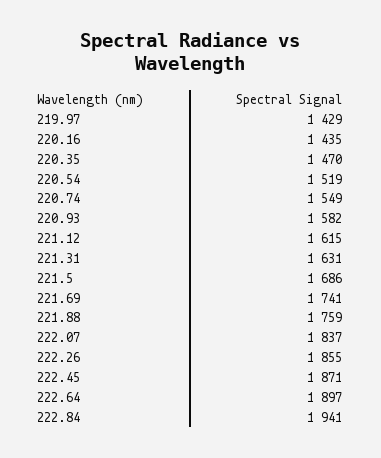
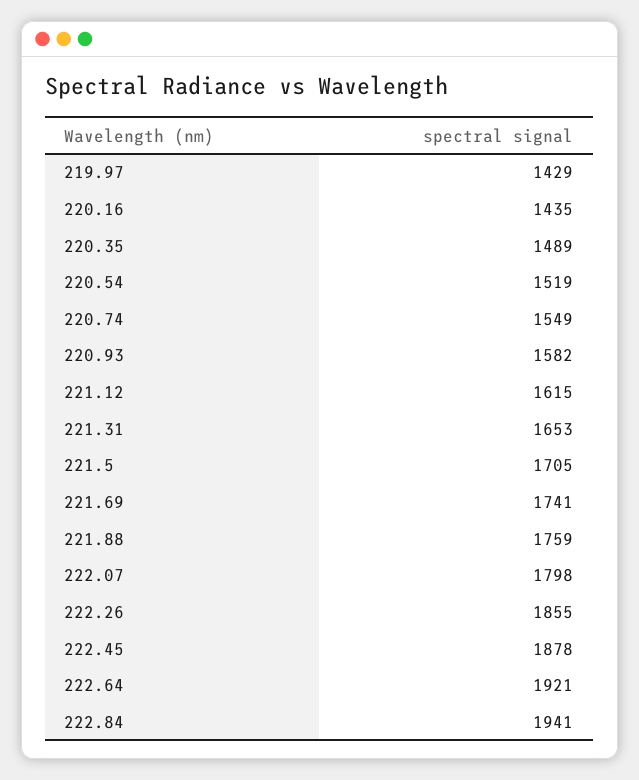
220.35: 1470 -> 1489
221.31: 1631 -> 1653
221.5: 1686 -> 1705
222.07: 1837 -> 1798
222.45: 1871 -> 1878
222.64: 1897 -> 1921

